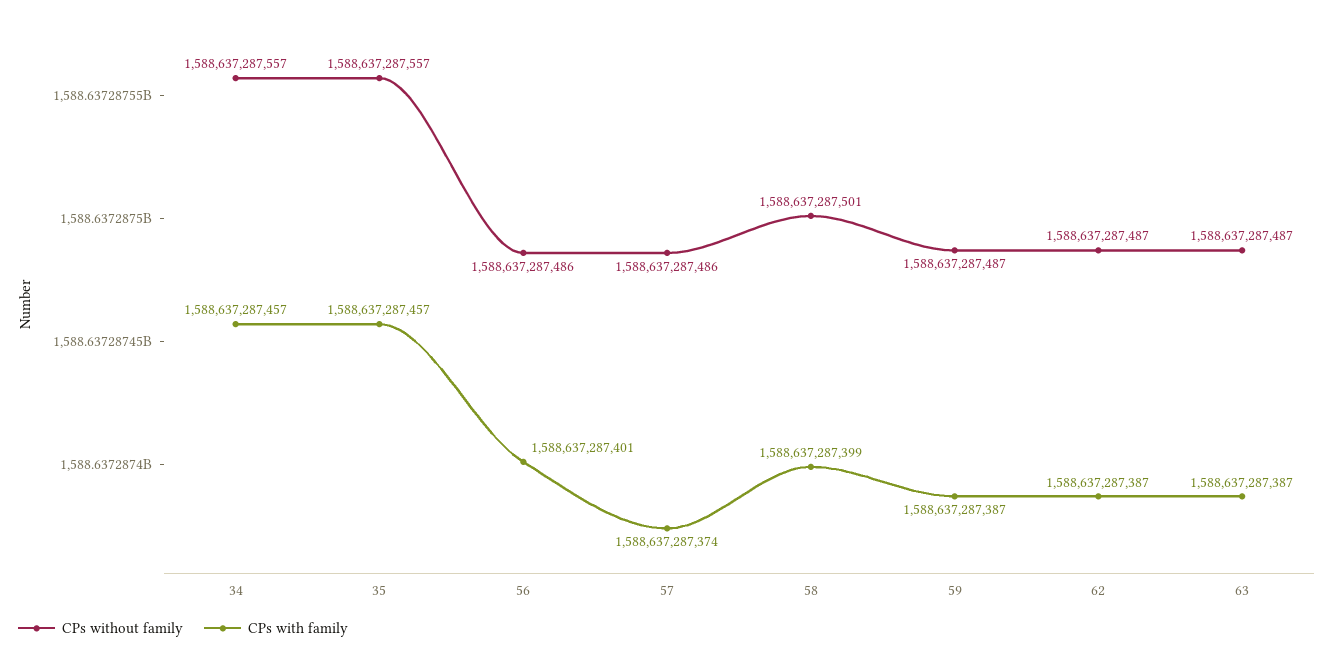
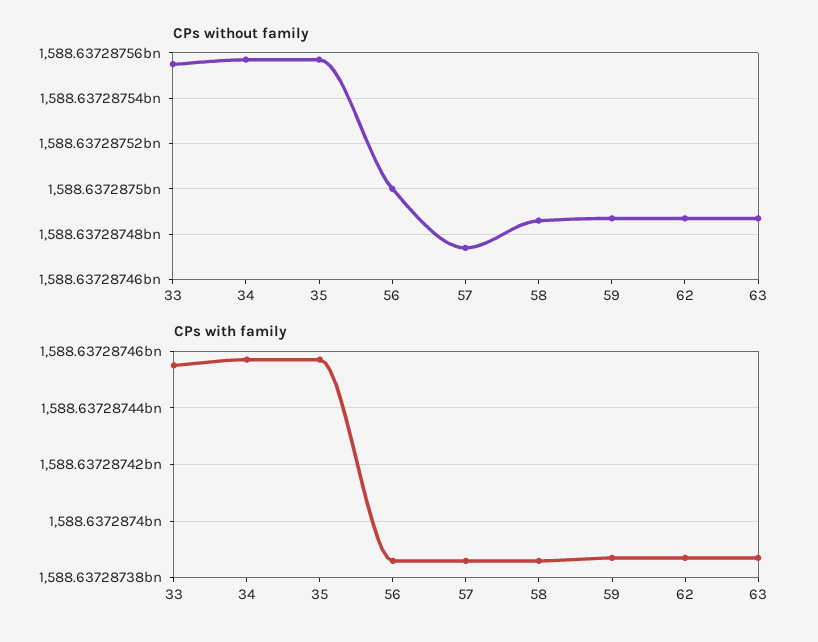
CPs without family, 56: 1588637287486 -> 1588637287500
CPs with family, 56: 1588637287401 -> 1588637287385
CPs without family, 57: 1588637287486 -> 1588637287475
CPs with family, 57: 1588637287374 -> 1588637287385
CPs without family, 58: 1588637287501 -> 1588637287485
CPs with family, 58: 1588637287399 -> 1588637287385
CPs without family, 33: none -> 1588637287555
CPs with family, 33: none -> 1588637287455

